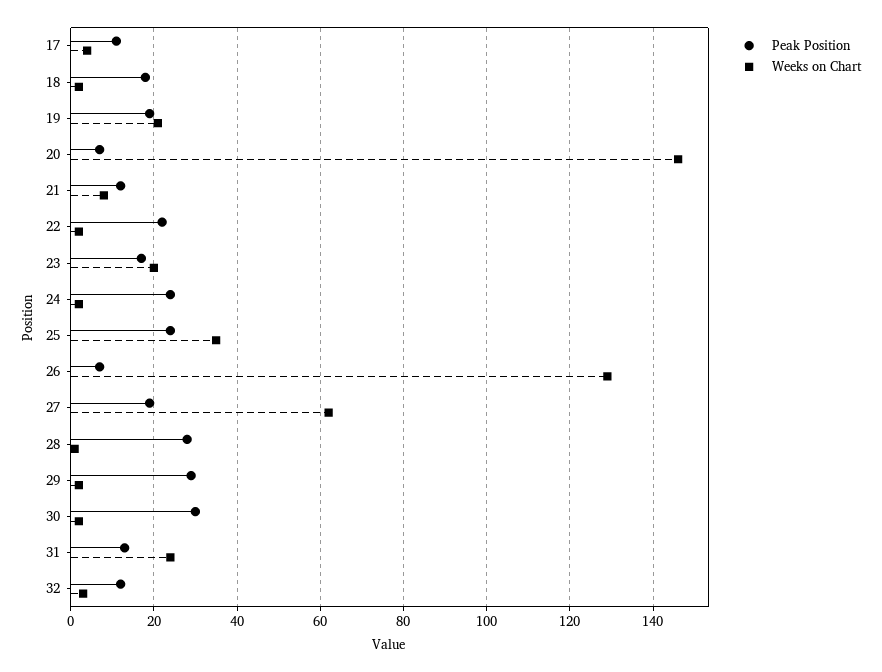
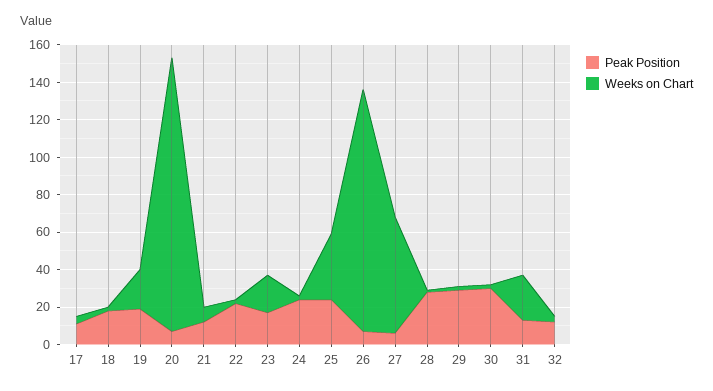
Peak Position, 27: 20 -> 5

